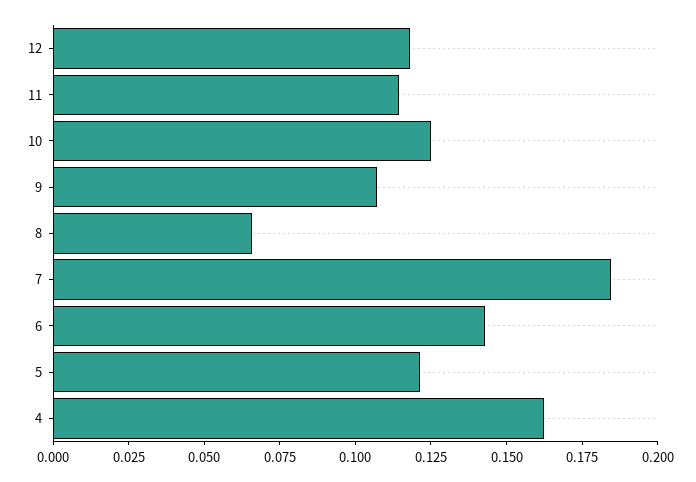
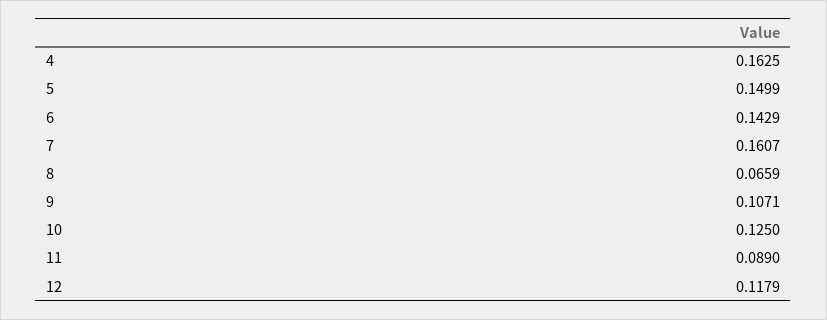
11: 0.115 -> 0.089
7: 0.185 -> 0.1607
5: 0.12 -> 0.1499

